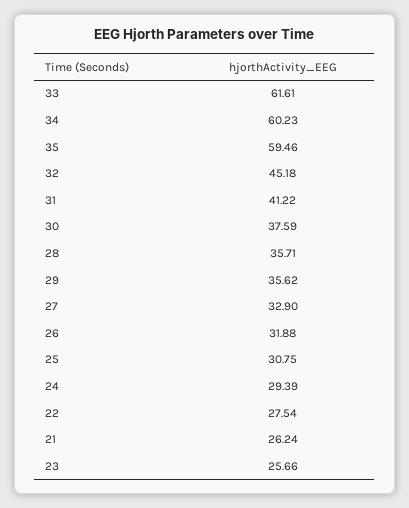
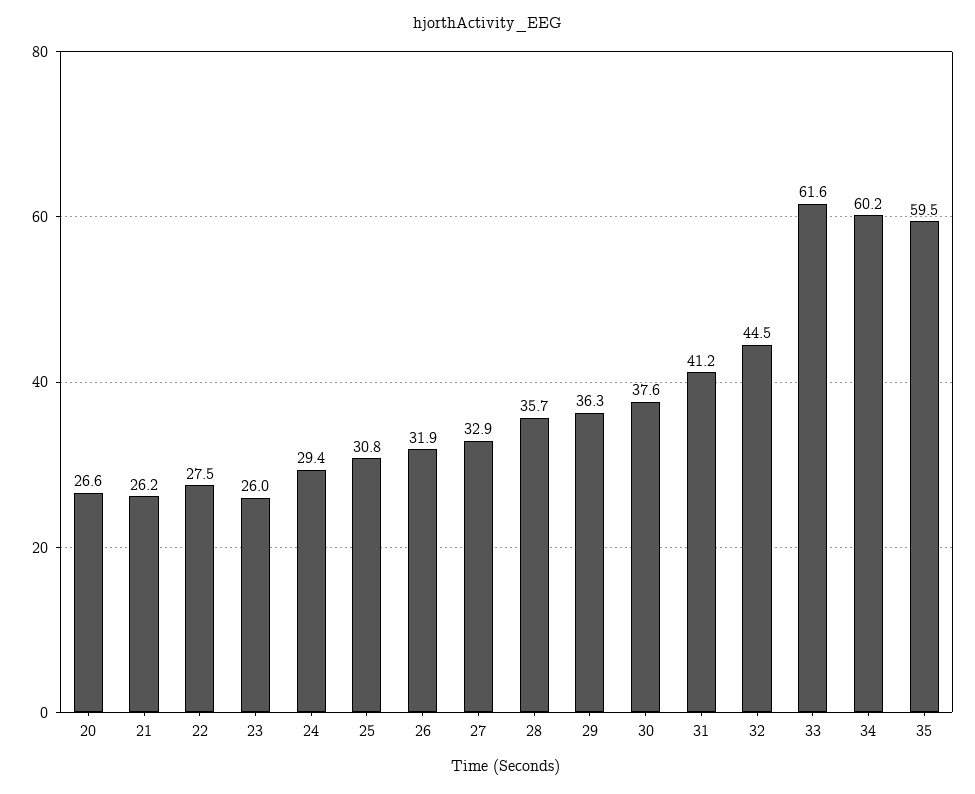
32: 45.18 -> 44.5
29: 35.62 -> 36.3
23: 25.66 -> 26
20: none -> 26.6

